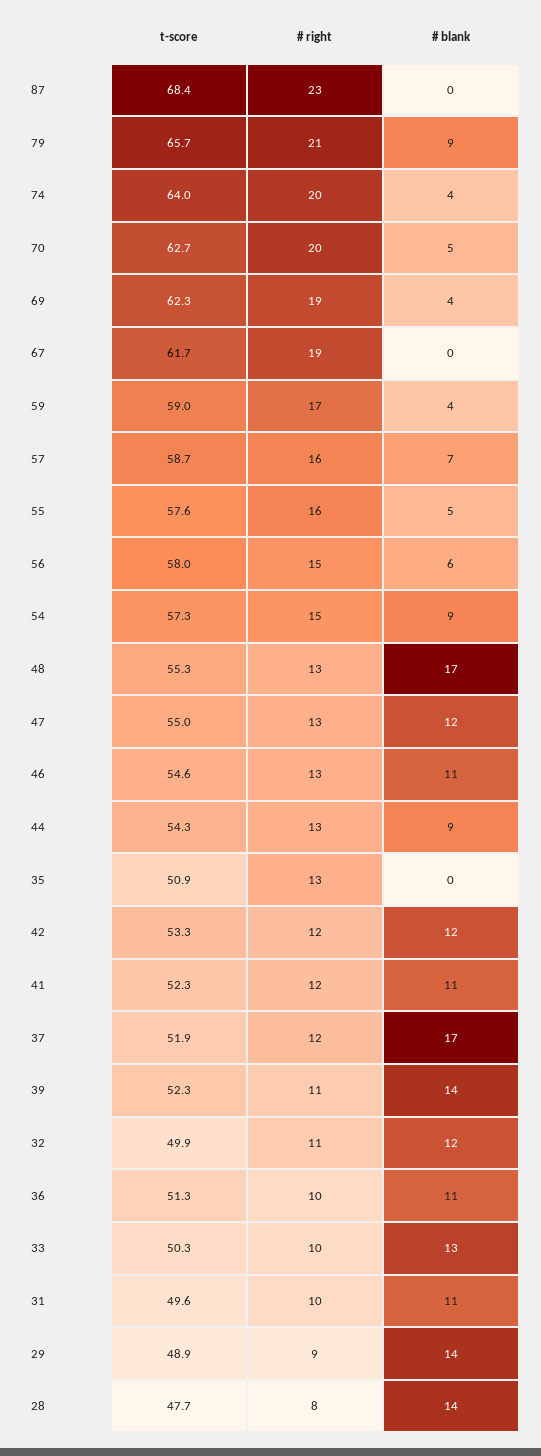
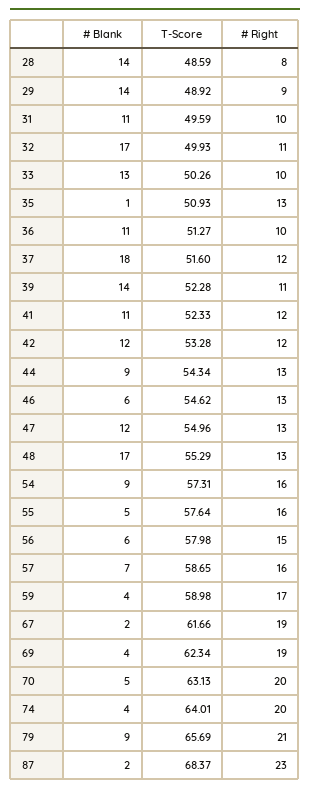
# blank, 87: 0 -> 2
t-score, 70: 62.7 -> 63.13
# blank, 67: 0 -> 2
# right, 54: 15 -> 16
# blank, 46: 11 -> 6
# blank, 35: 0 -> 1
t-score, 37: 51.9 -> 51.6
# blank, 37: 17 -> 18
# blank, 32: 12 -> 17
t-score, 28: 47.7 -> 48.59

